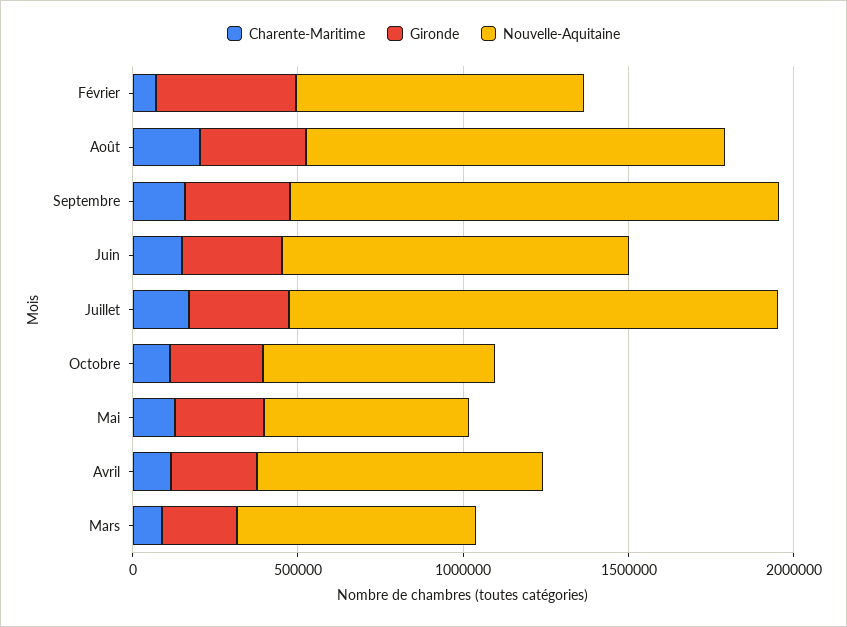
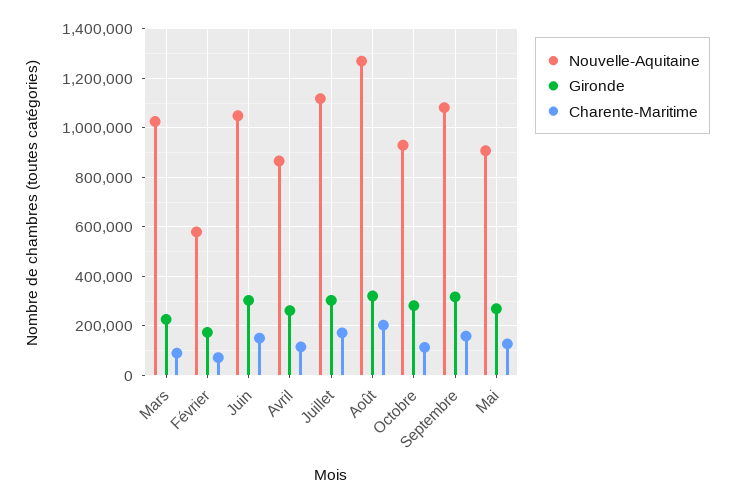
Gironde, Février: 400000 -> 175000
Nouvelle-Aquitaine, Février: 900000 -> 575000
Nouvelle-Aquitaine, Septembre: 1500000 -> 1075000
Nouvelle-Aquitaine, Juillet: 1500000 -> 1125000
Nouvelle-Aquitaine, Octobre: 700000 -> 925000
Nouvelle-Aquitaine, Mai: 600000 -> 900000
Nouvelle-Aquitaine, Mars: 700000 -> 1025000

